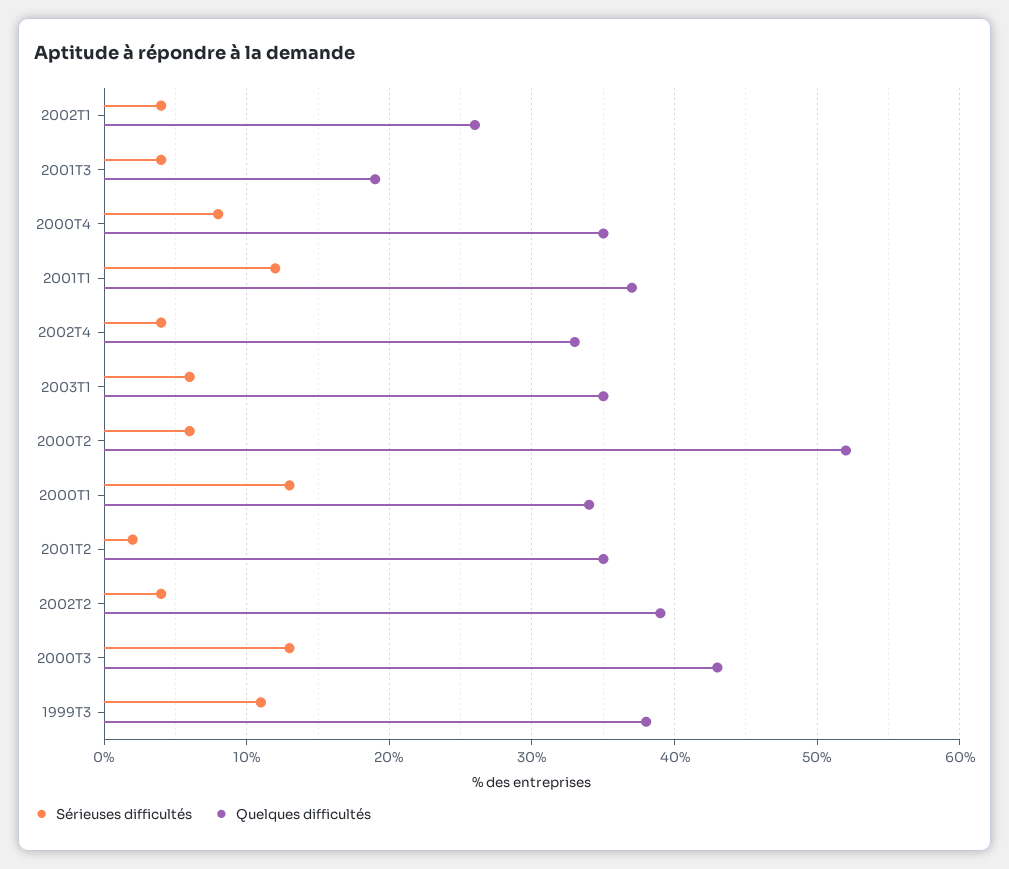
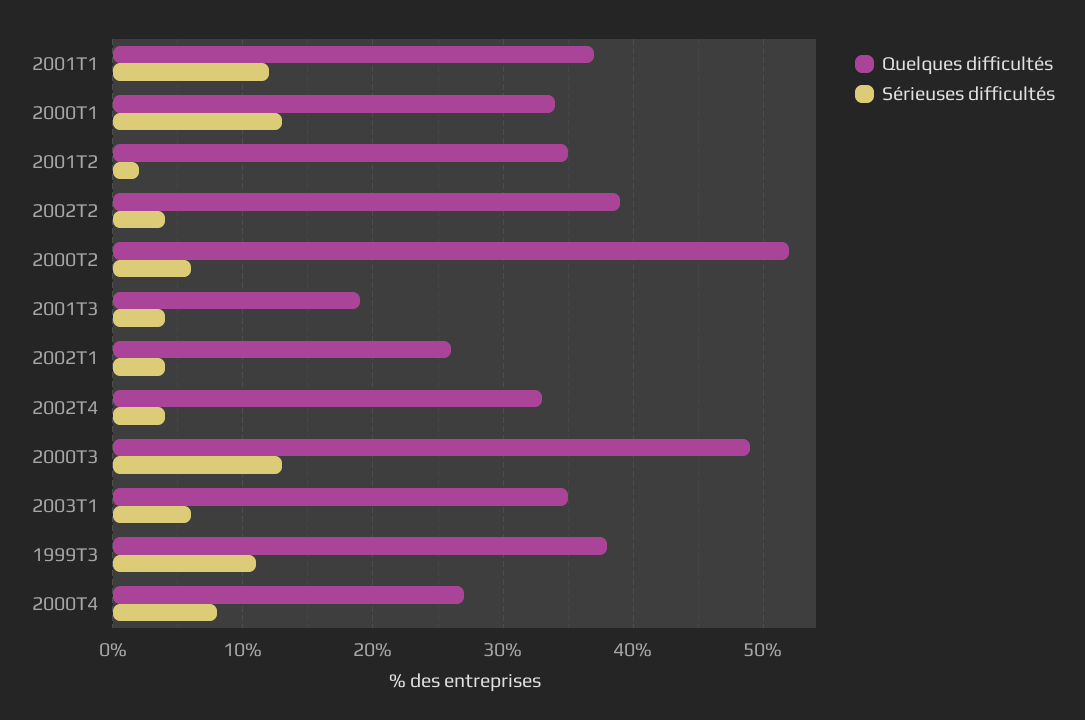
Quelques difficultés, 2000T4: 35 -> 27
Quelques difficultés, 2000T3: 43 -> 49

